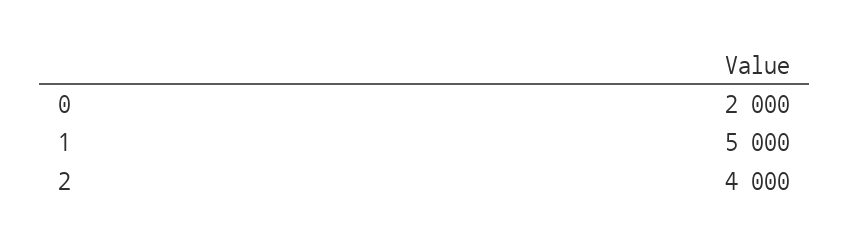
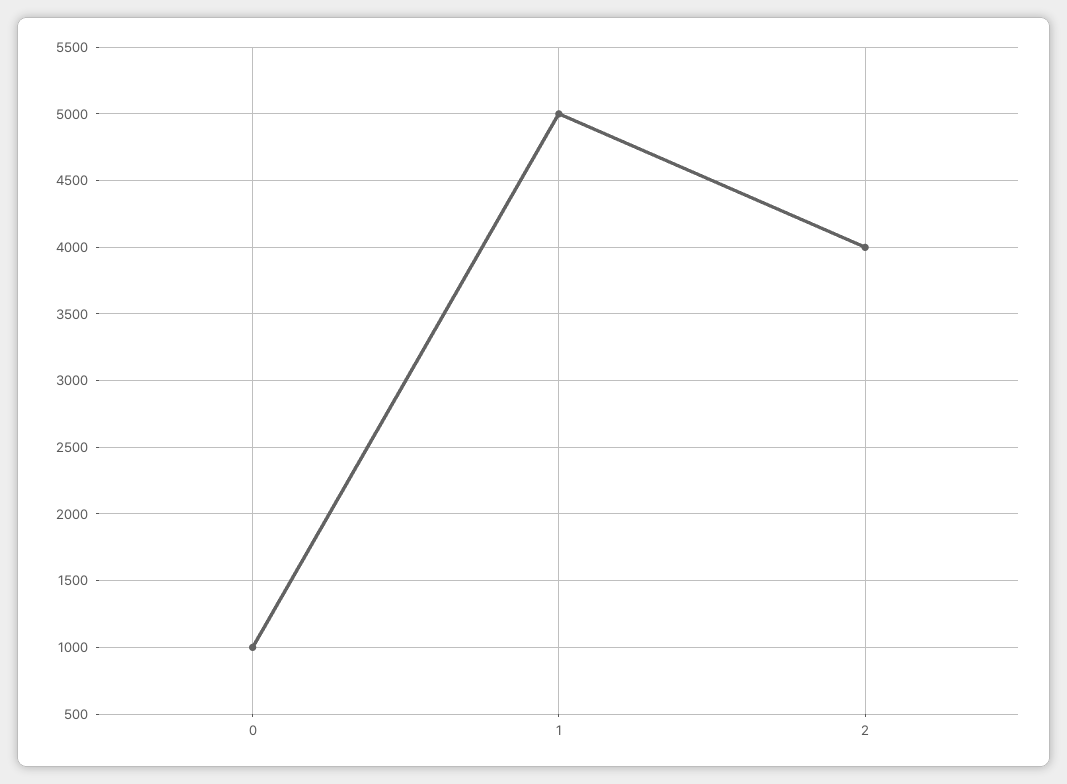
0: 2000 -> 1000

